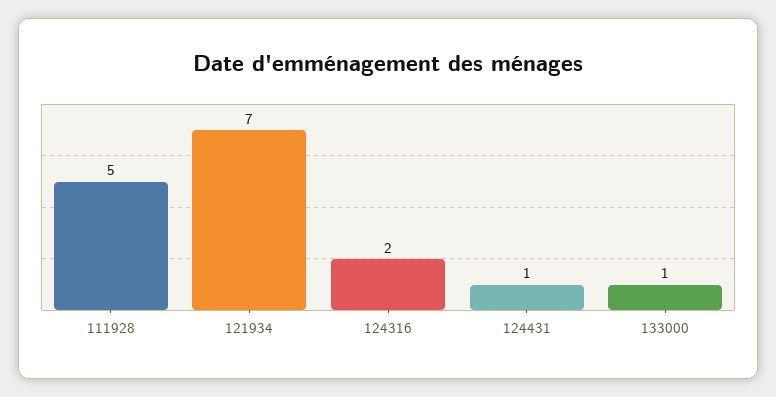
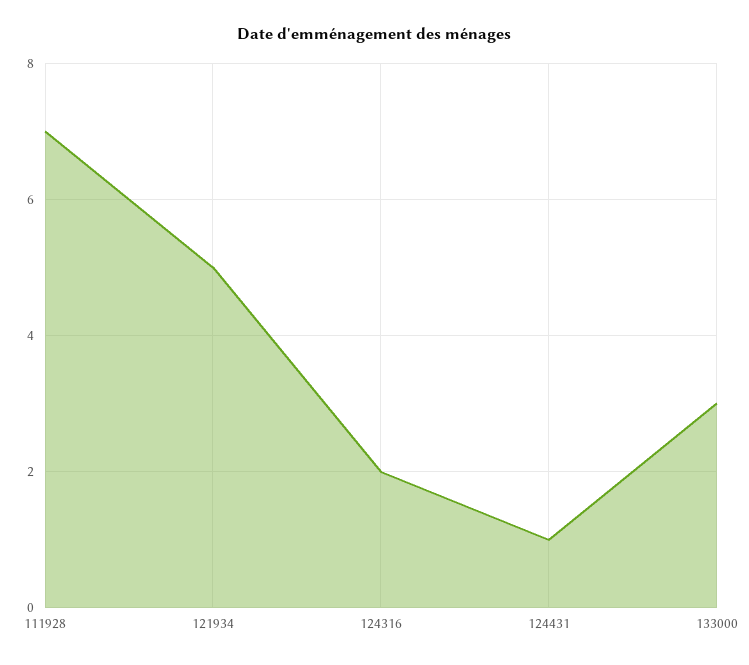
111928: 5 -> 7
121934: 7 -> 5
133000: 1 -> 3

